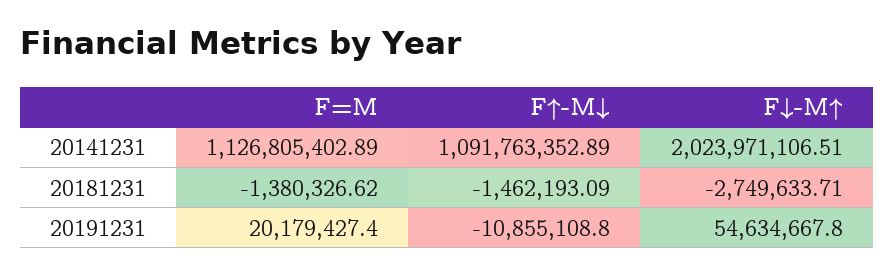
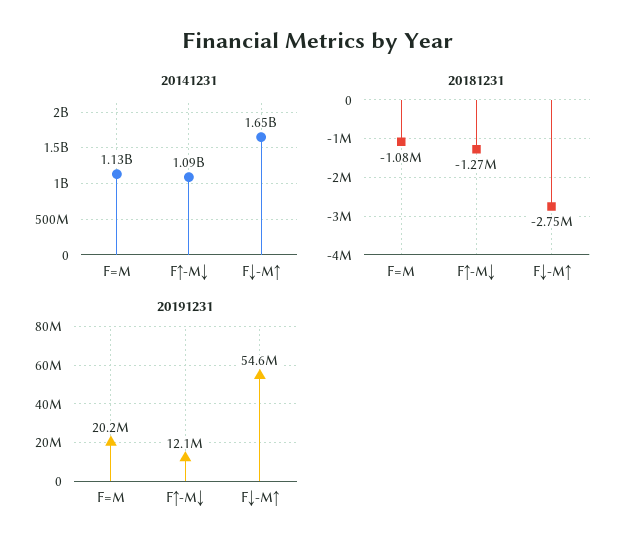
20141231, F↓-M↑: 2023971106.51 -> 1650000000
20181231, F=M: -1380326.62 -> -1080000
20181231, F↑-M↓: -1462193.09 -> -1270000
20191231, F↑-M↓: -10855108.8 -> 12100000

